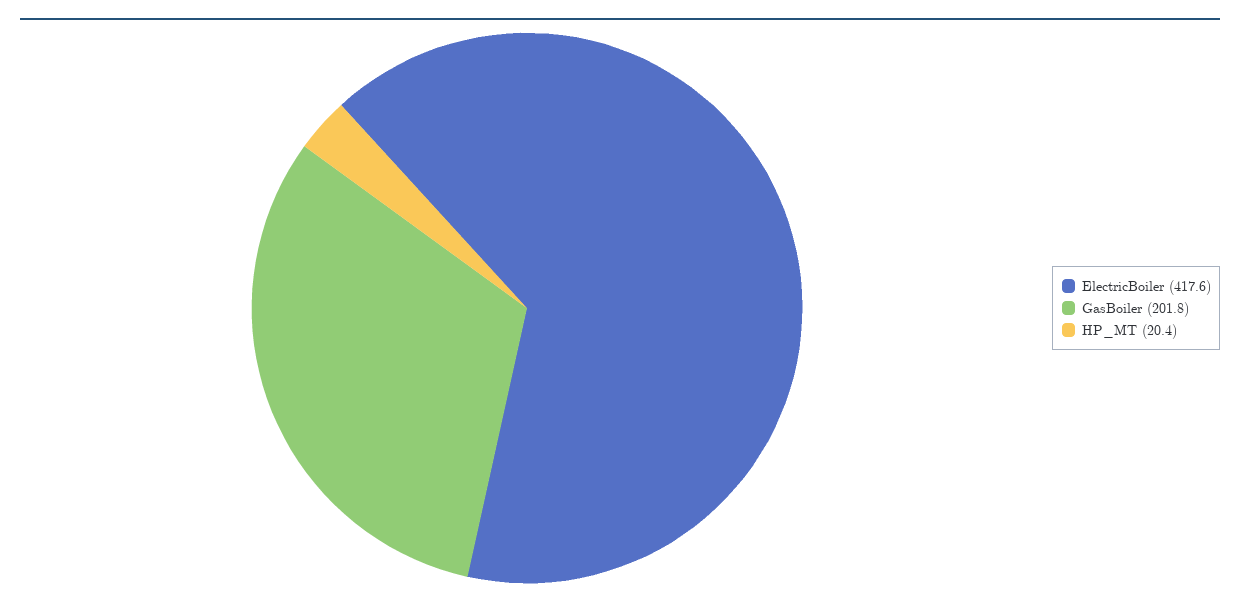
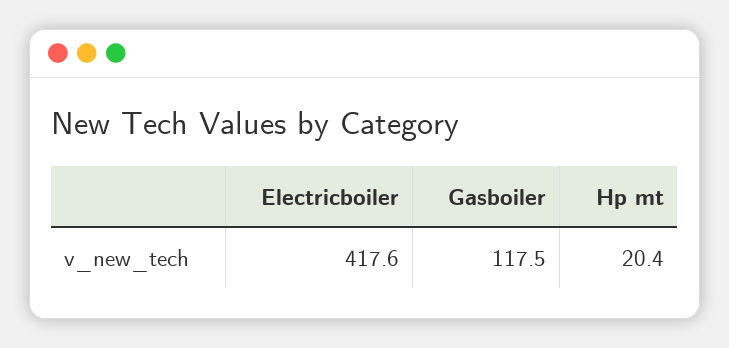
GasBoiler: 201.8 -> 117.5

